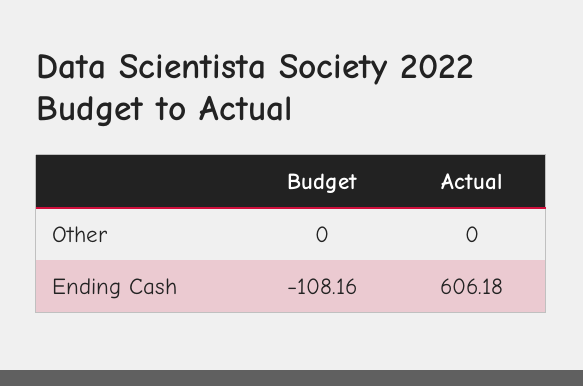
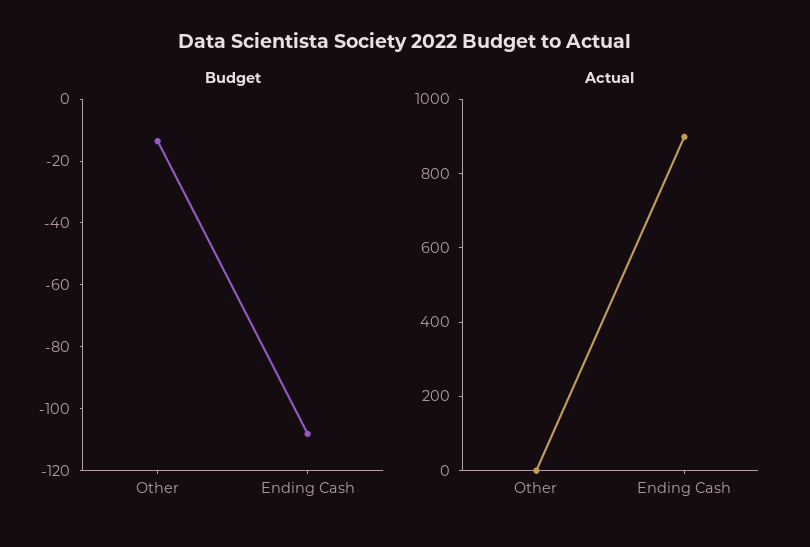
Budget, Other: 0 -> -15
Actual, Ending Cash: 606.18 -> 900

